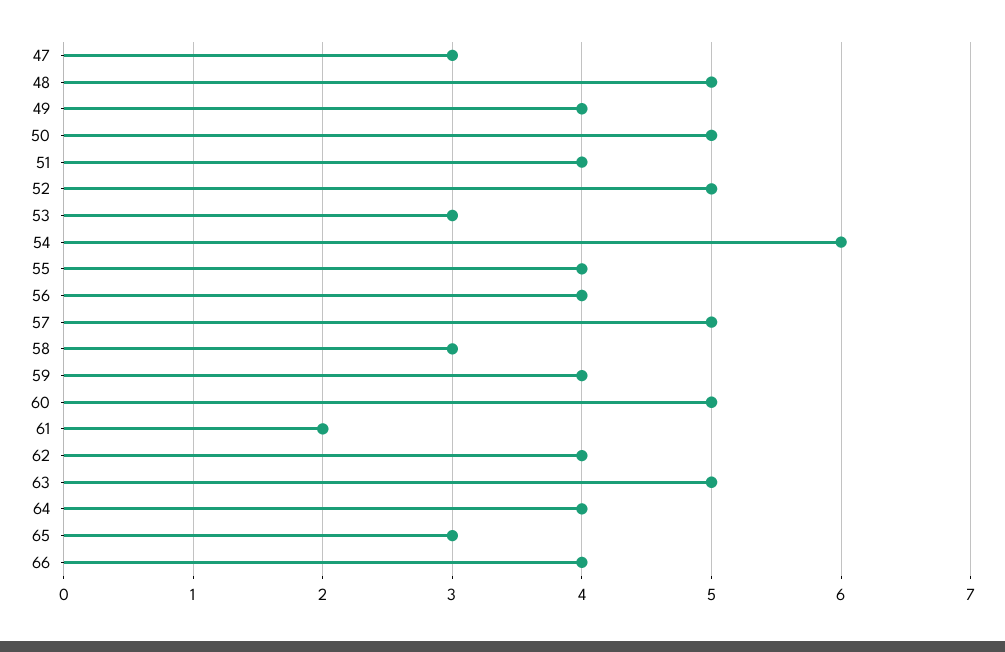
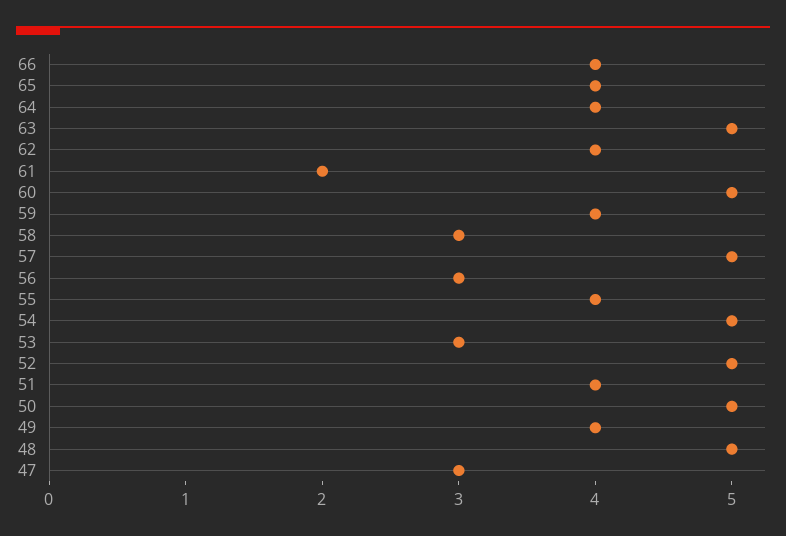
54: 6 -> 5
56: 4 -> 3
65: 3 -> 4

